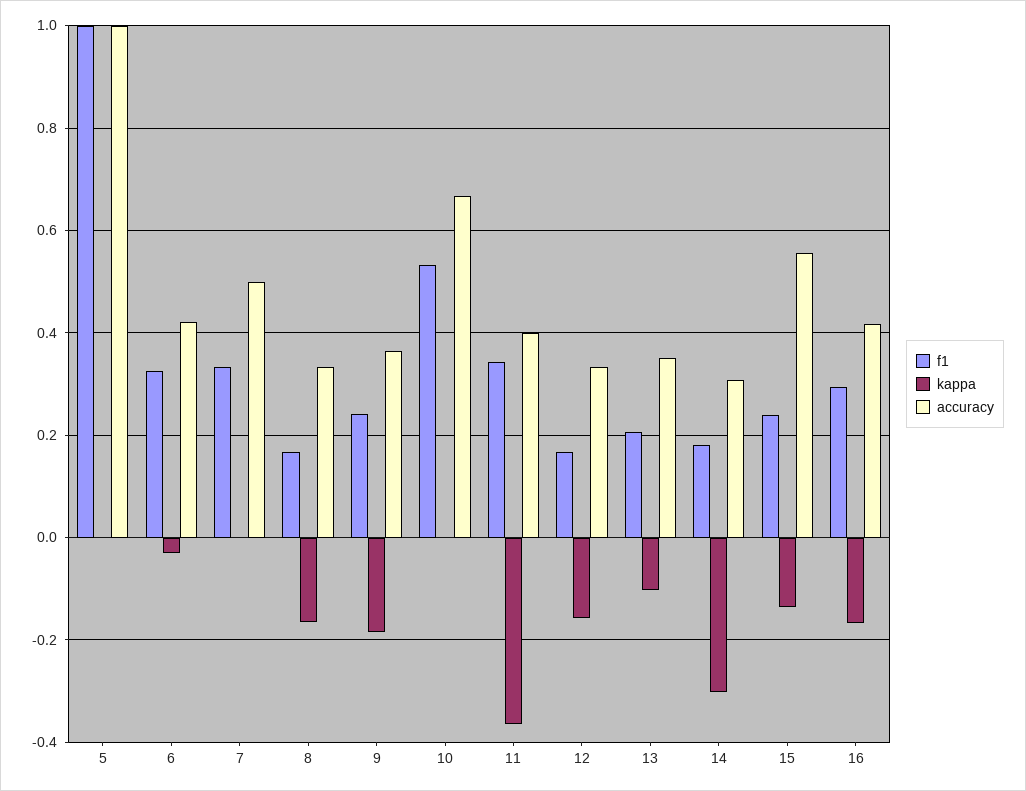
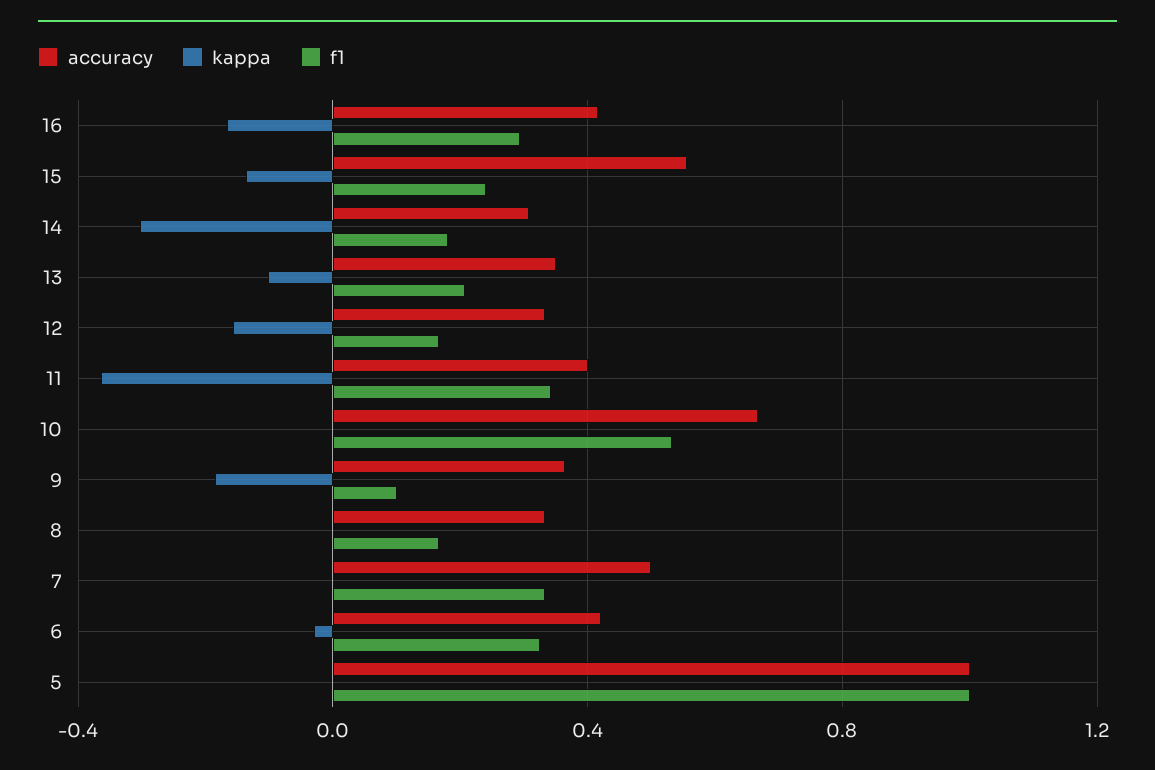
kappa, 8: -0.16 -> 0
f1, 9: 0.24 -> 0.1

